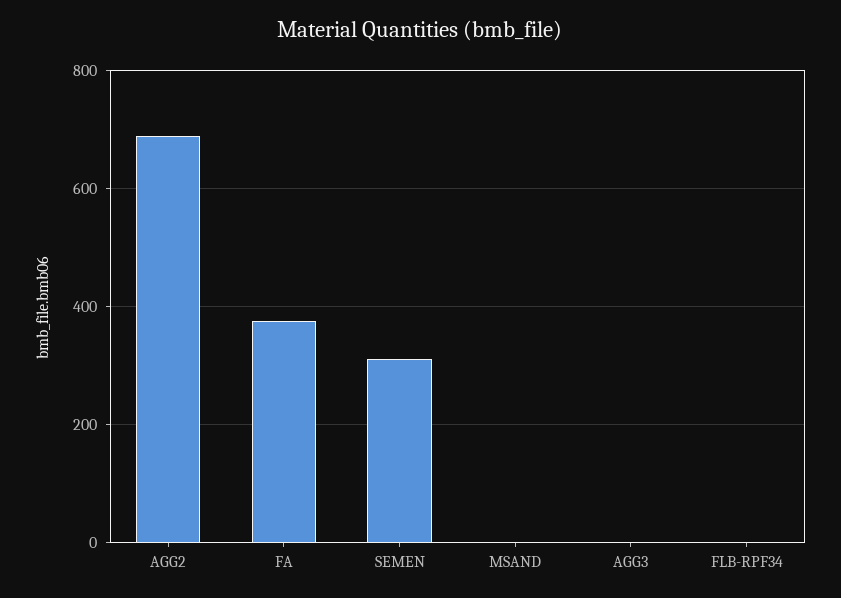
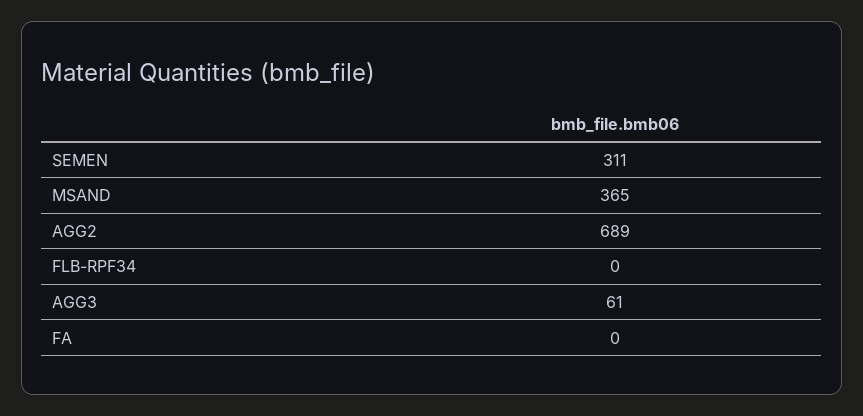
FA: 380 -> 0
MSAND: 0 -> 365
AGG3: 0 -> 61

